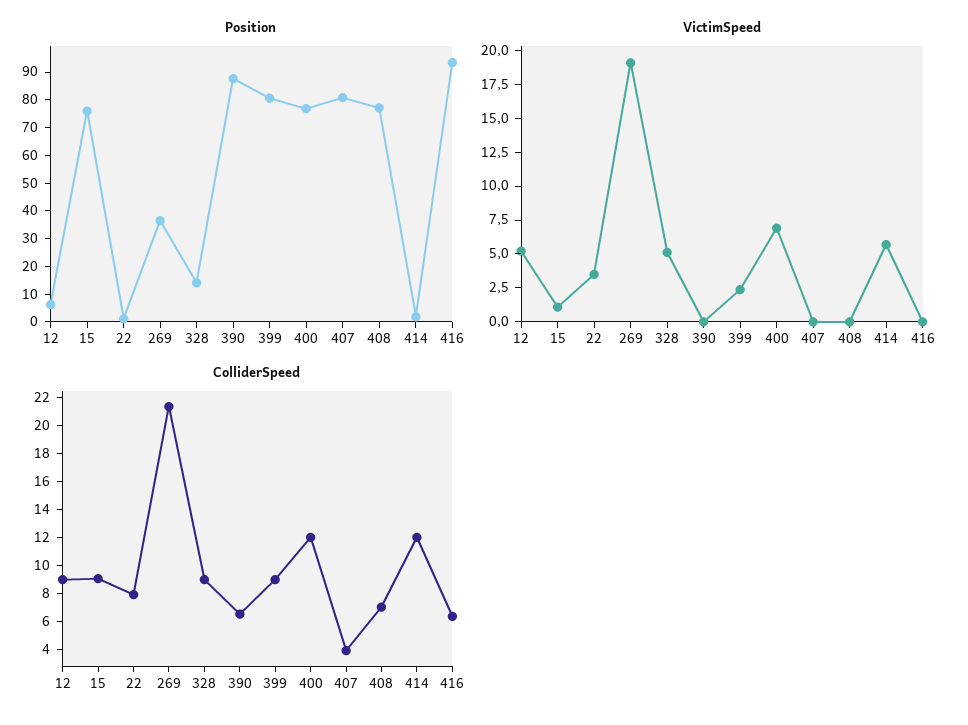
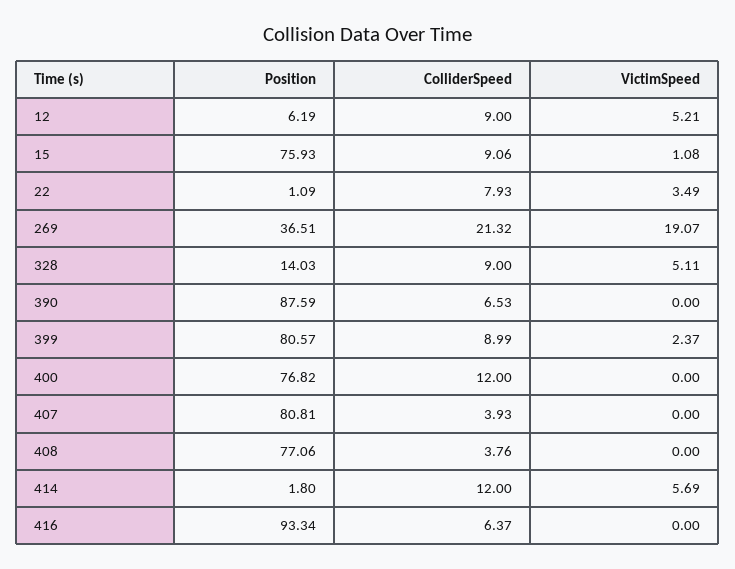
VictimSpeed, 400: 7.5 -> 0
ColliderSpeed, 408: 7 -> 3.76

